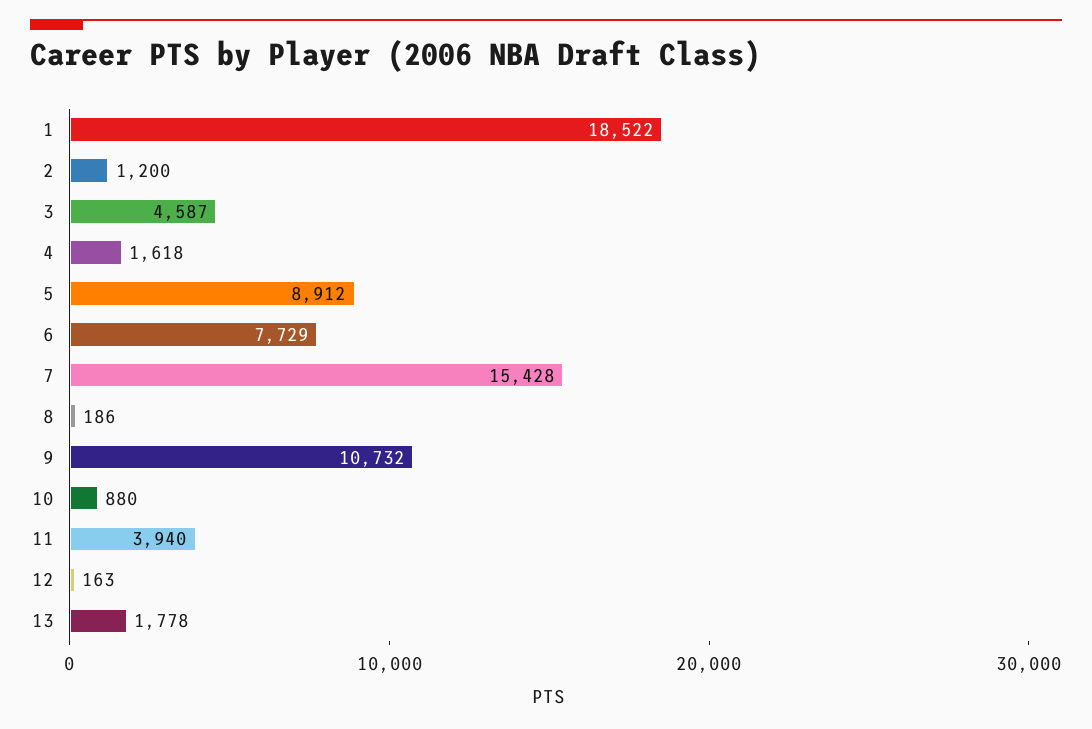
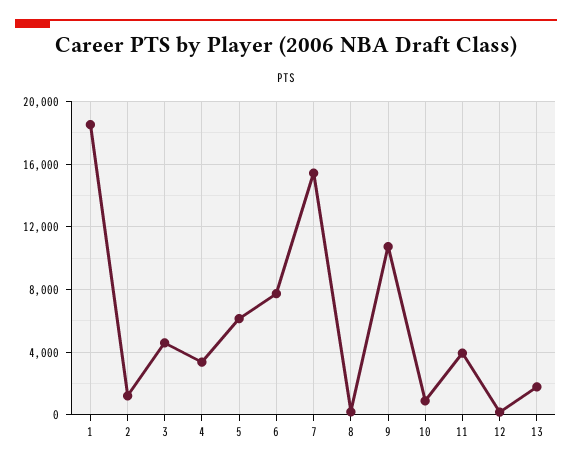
4: 1618 -> 3500
5: 8912 -> 6000

